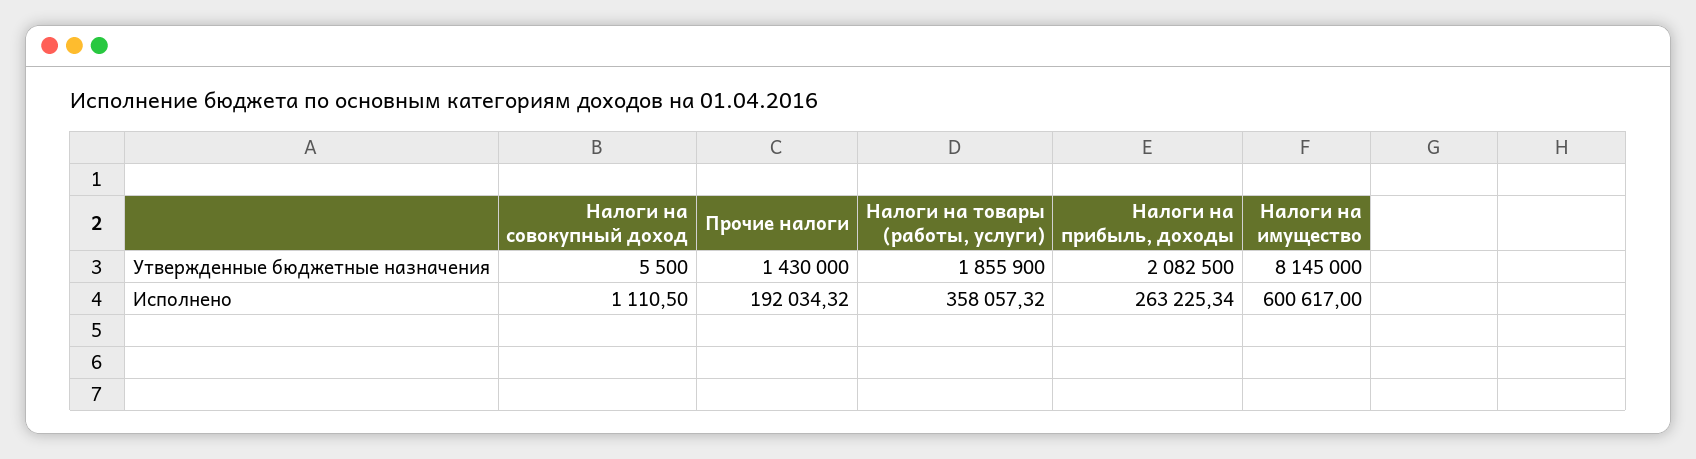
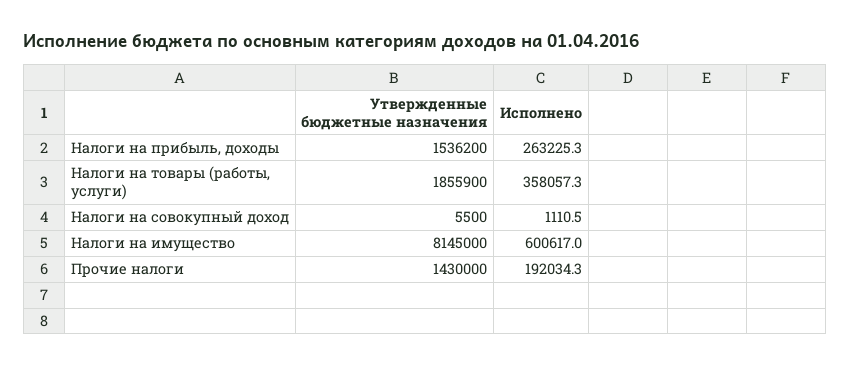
Налоги на прибыль, доходы, Утвержденные бюджетные назначения: 2082500 -> 1536200

